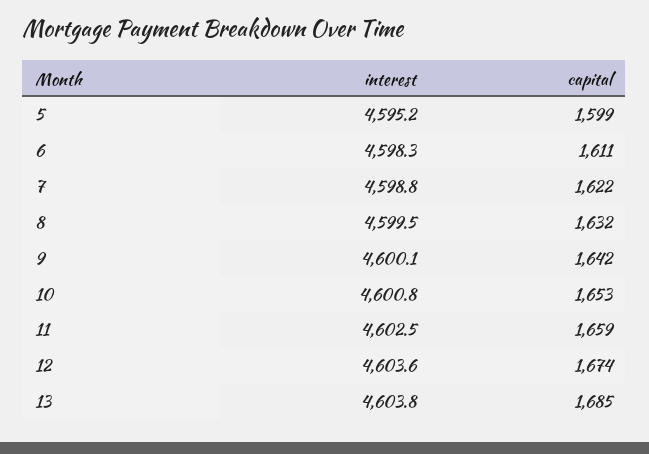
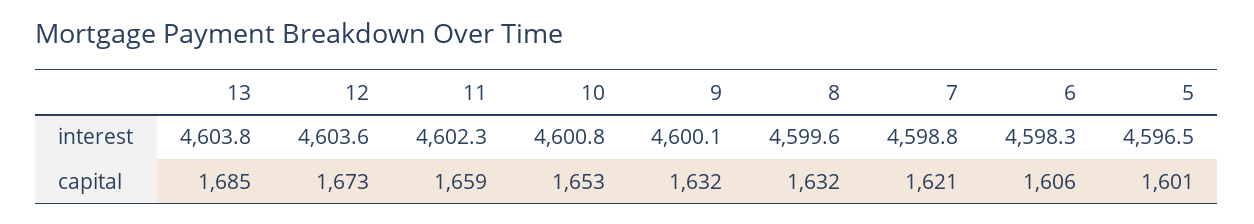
interest, 5: 4595.2 -> 4596.5
capital, 5: 1599 -> 1601
capital, 6: 1611 -> 1606
capital, 7: 1622 -> 1621
interest, 8: 4599.5 -> 4599.6
capital, 9: 1642 -> 1632
interest, 11: 4602.5 -> 4602.3
capital, 12: 1674 -> 1673

